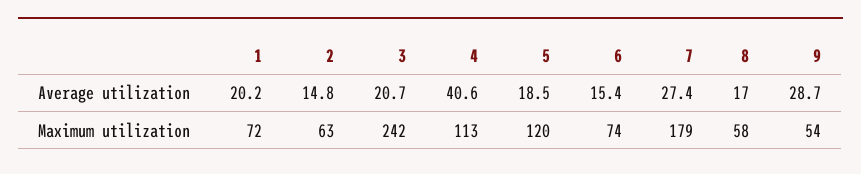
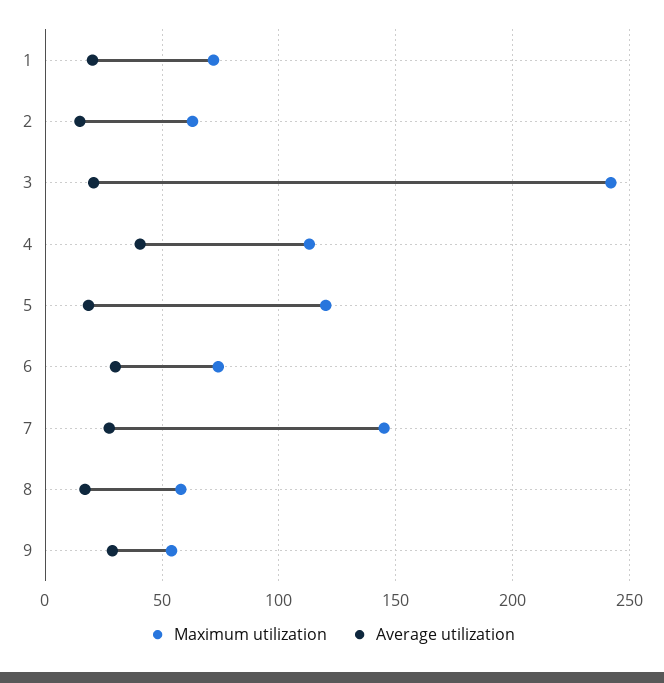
Average utilization, 6: 15.4 -> 30
Maximum utilization, 7: 179 -> 145

